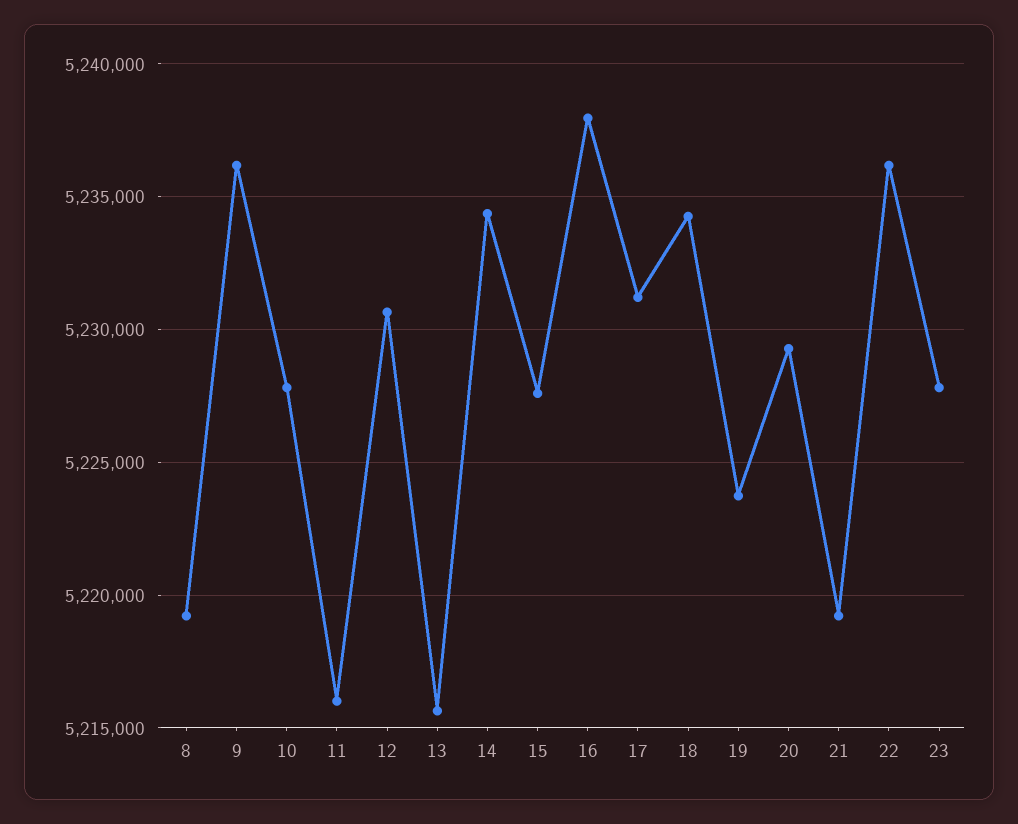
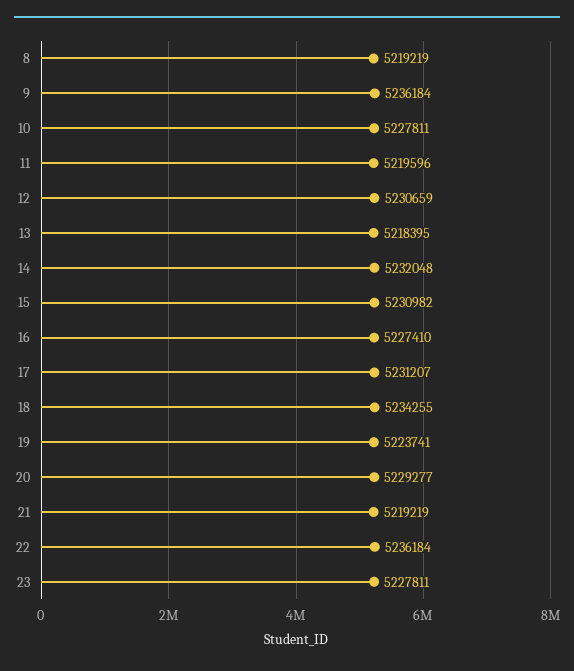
11: 5216000 -> 5219596
13: 5215500 -> 5218395
14: 5234500 -> 5232048
15: 5227500 -> 5230982
16: 5238000 -> 5227410

